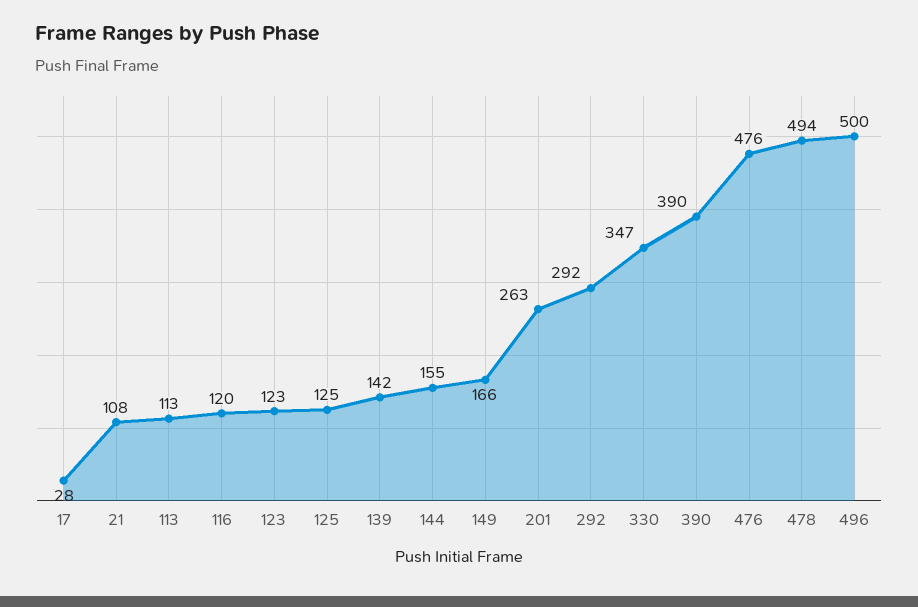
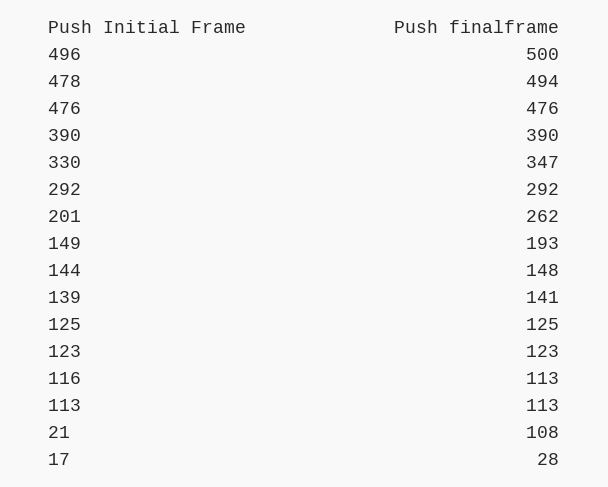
116: 120 -> 113
139: 142 -> 141
144: 155 -> 148
149: 166 -> 193
201: 263 -> 262

